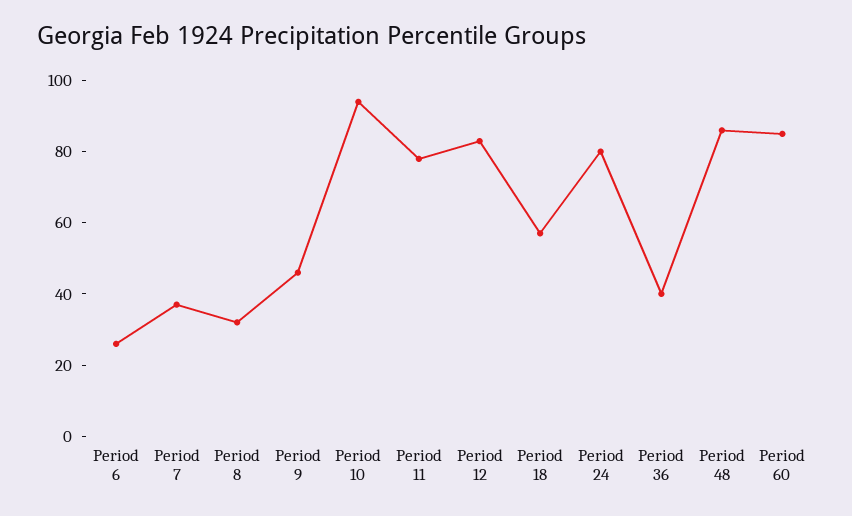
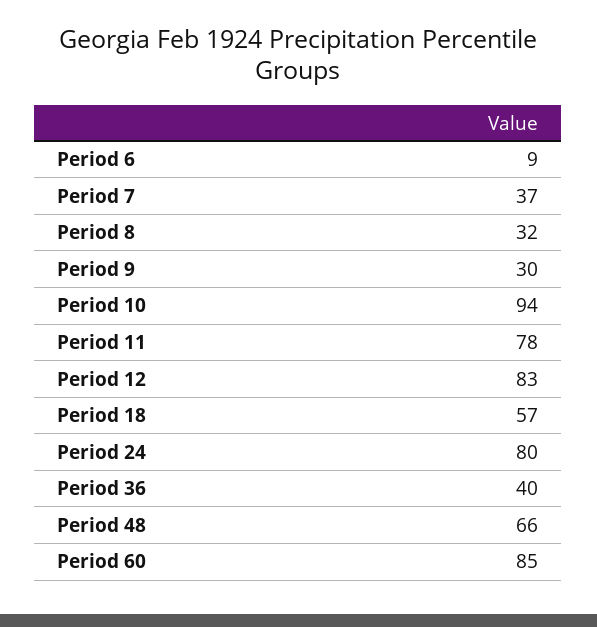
Period 6: 25 -> 9
Period 9: 45 -> 30
Period 48: 85 -> 66

